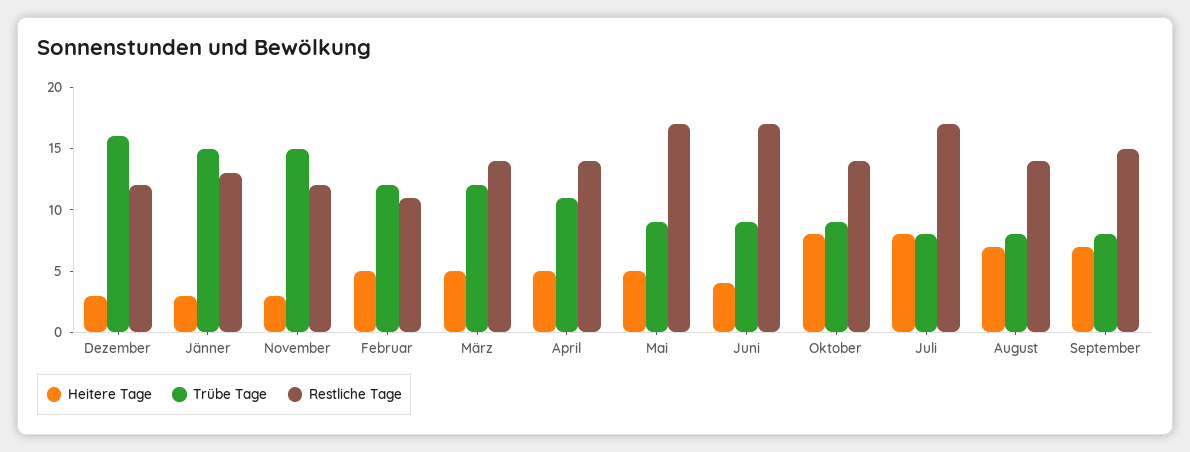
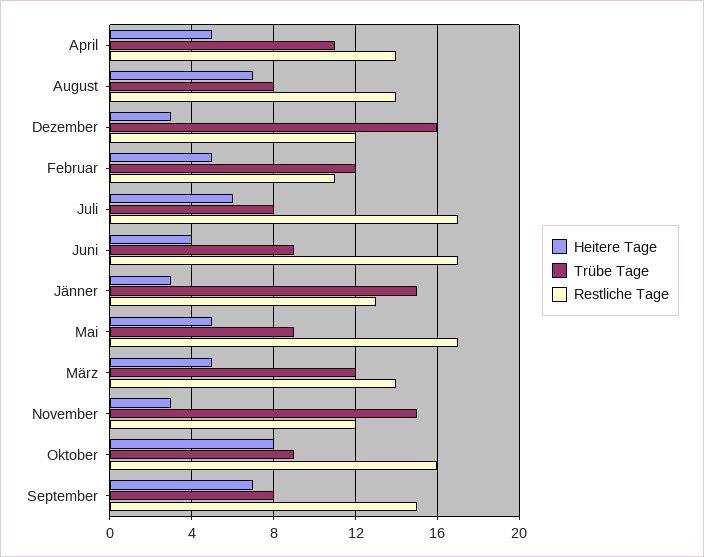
Restliche Tage, Oktober: 14 -> 16
Heitere Tage, Juli: 8 -> 6

